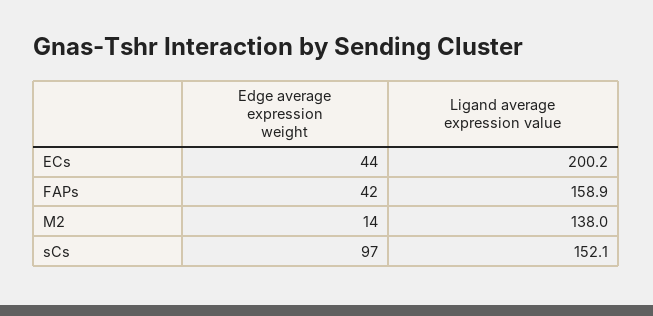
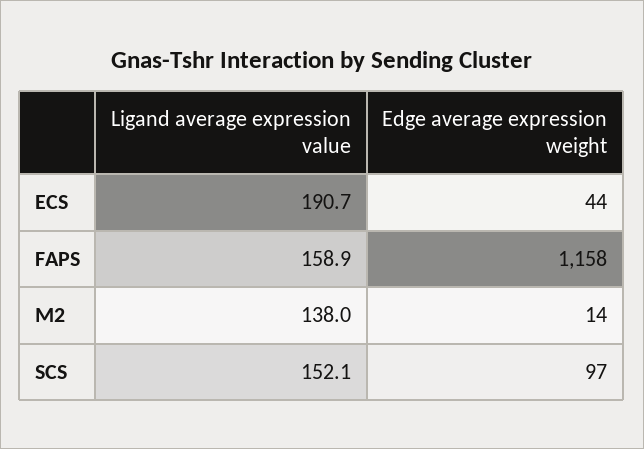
Ligand average expression value, ECs: 200.2 -> 190.7
Edge average expression weight, FAPs: 42 -> 1158

